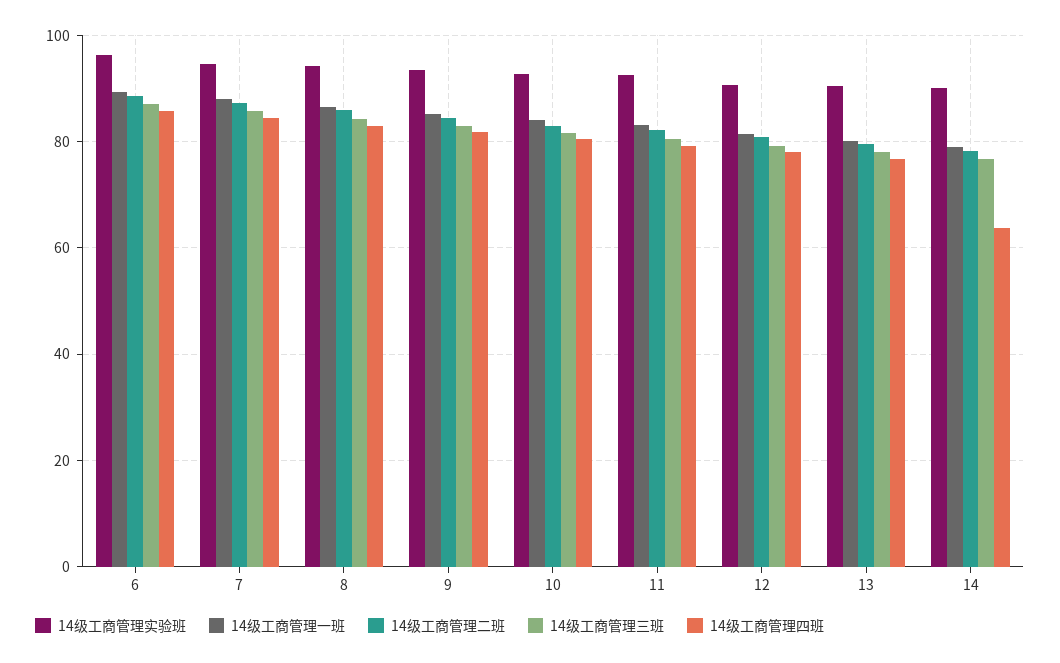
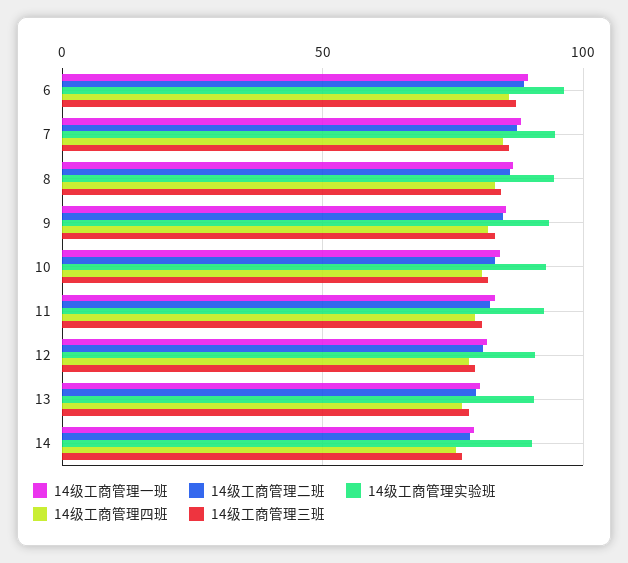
14级工商管理四班, 14: 64 -> 75

